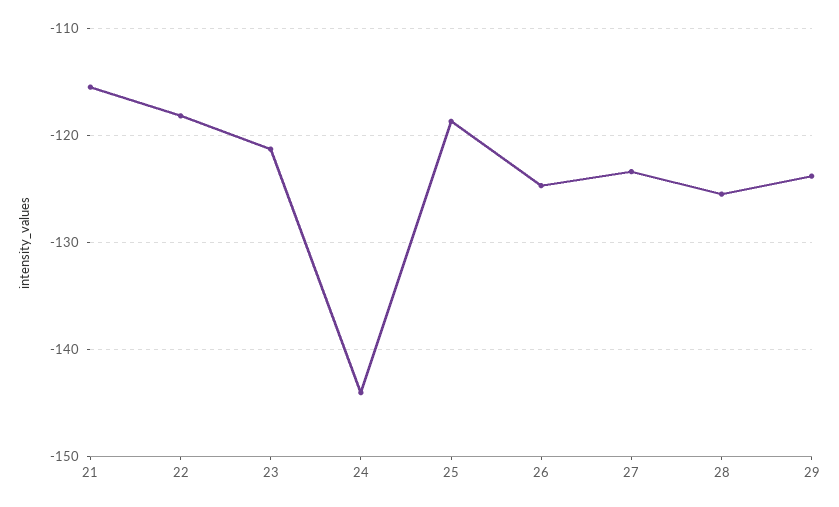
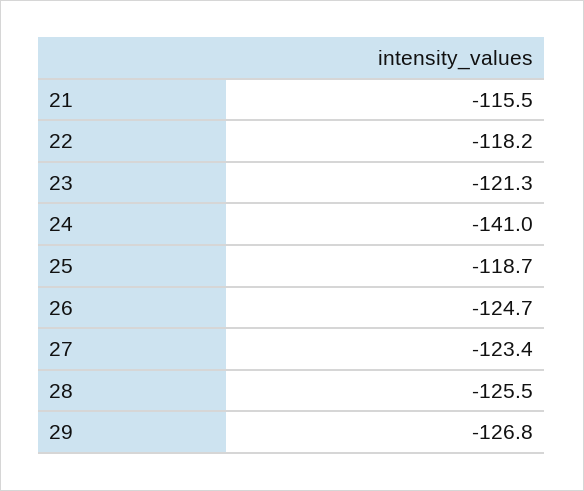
24: -144 -> -141
29: -124 -> -126.8

